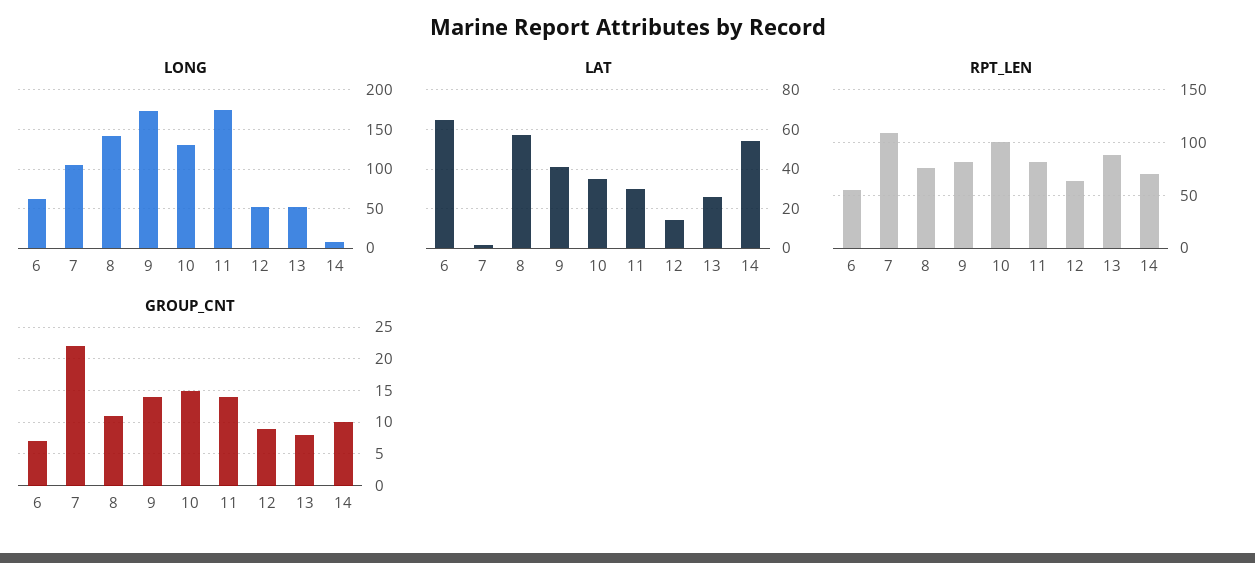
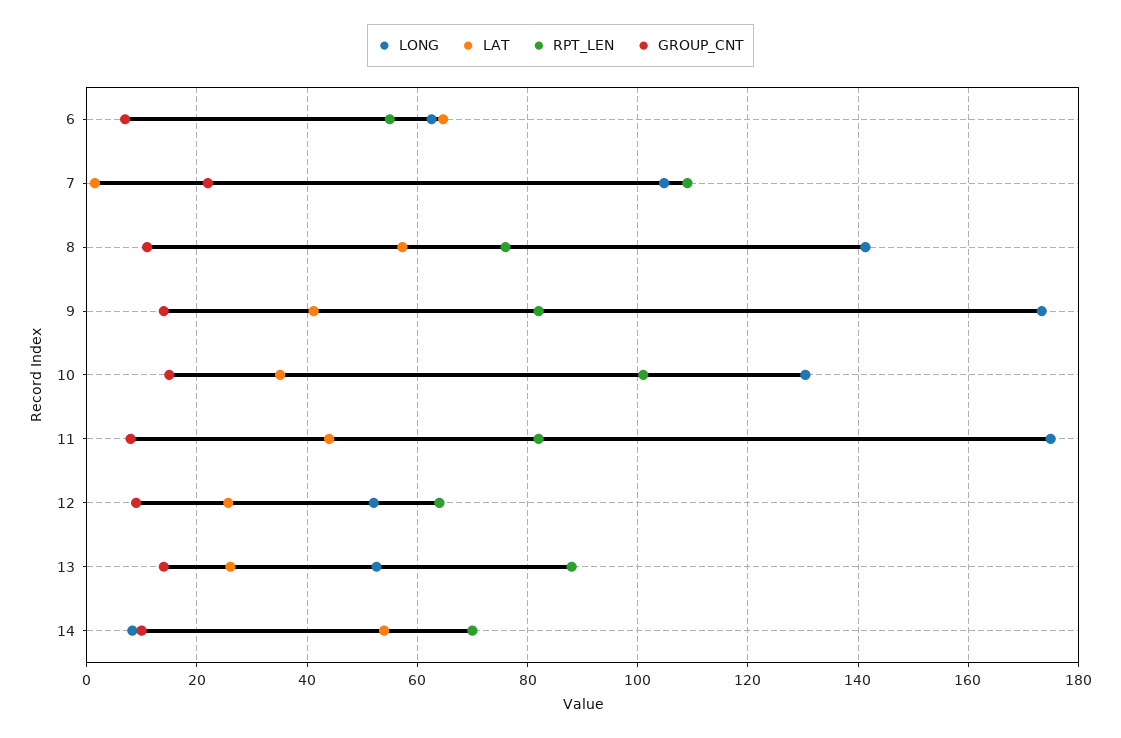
LAT, 11: 30 -> 44
LAT, 12: 15 -> 26
GROUP_CNT, 11: 14 -> 8
GROUP_CNT, 13: 8 -> 14

